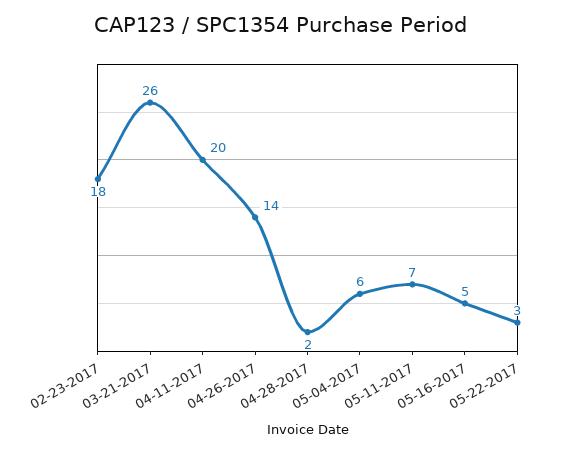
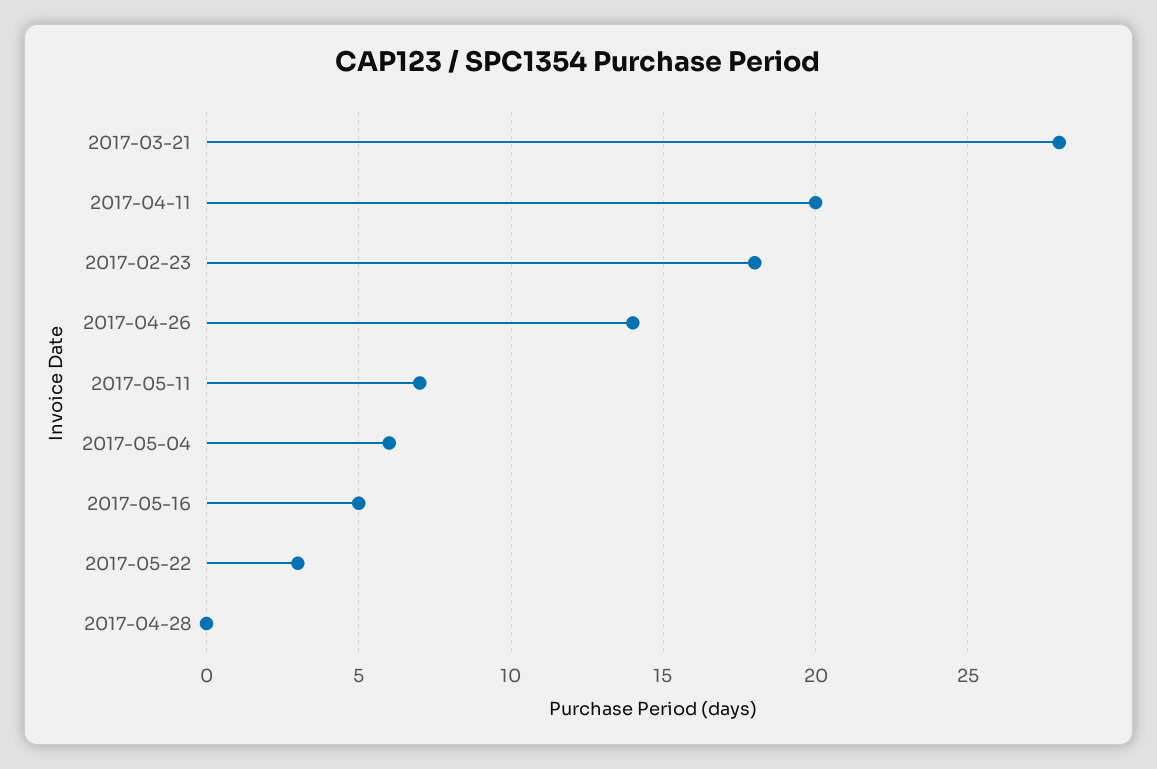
03-21-2017: 26 -> 28
04-28-2017: 2 -> 0

